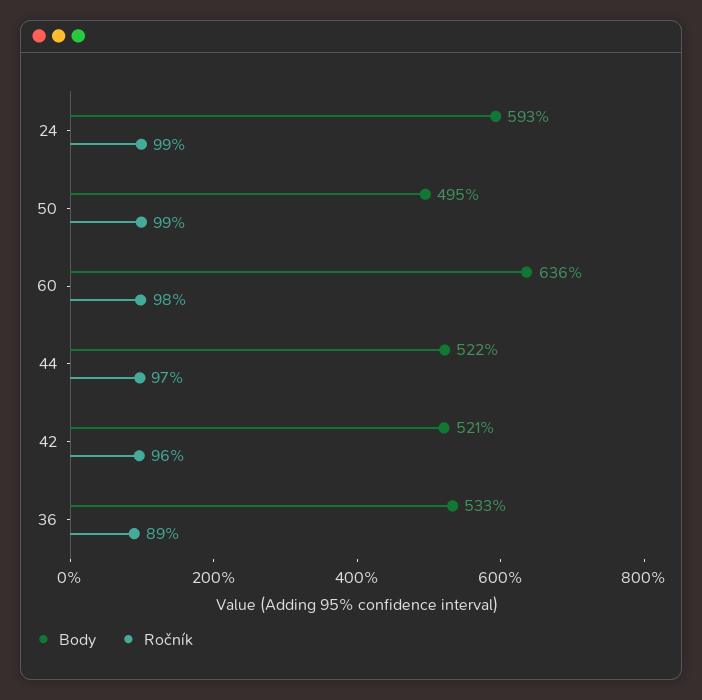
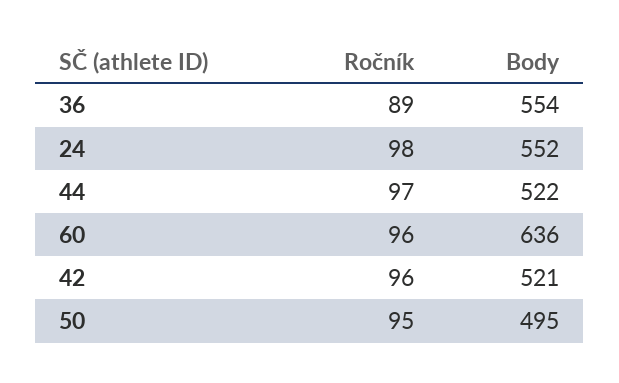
Body, 24: 593 -> 552
Ročník, 24: 99 -> 98
Ročník, 50: 99 -> 95
Ročník, 60: 98 -> 96
Body, 36: 533 -> 554

